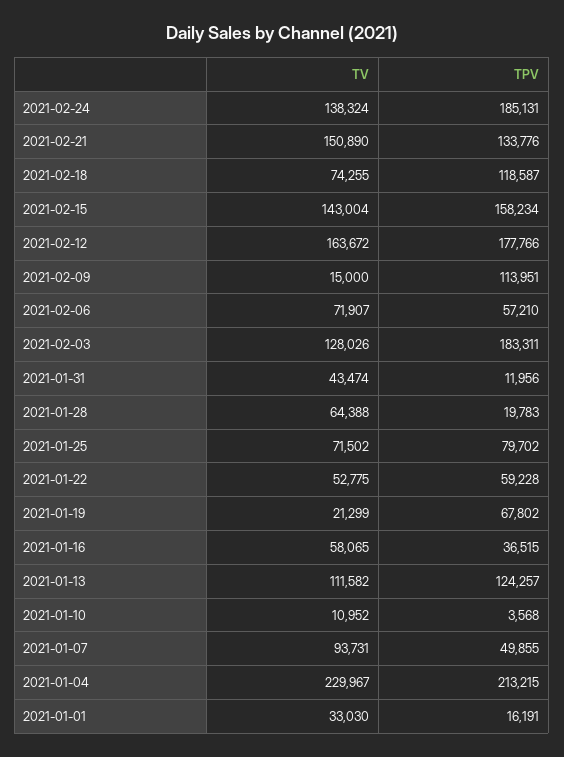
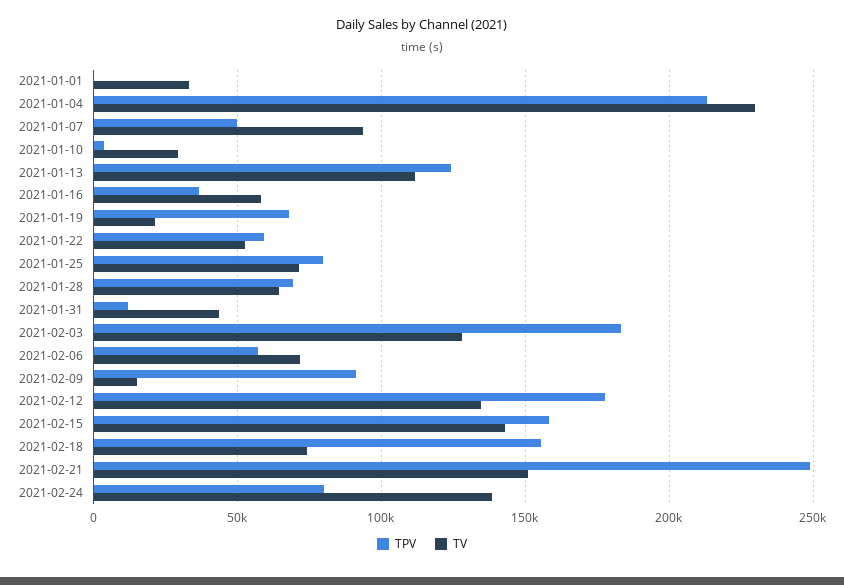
TPV, 2021-02-24: 185131 -> 80000
TPV, 2021-02-21: 133776 -> 250000
TPV, 2021-02-18: 118587 -> 155000
TV, 2021-02-12: 163672 -> 135000
TPV, 2021-02-09: 113951 -> 90000
TPV, 2021-01-28: 19783 -> 70000
TV, 2021-01-10: 10952 -> 30000
TPV, 2021-01-01: 16191 -> 0

